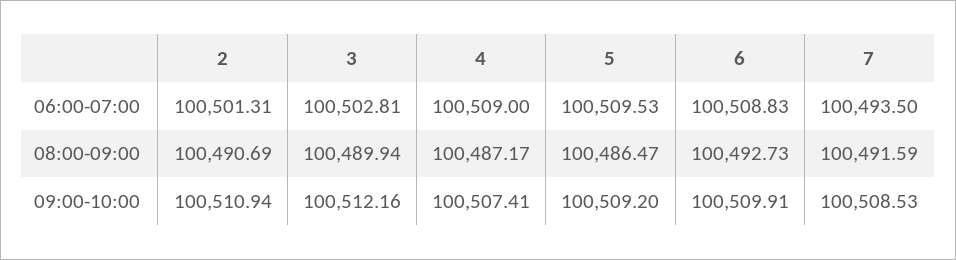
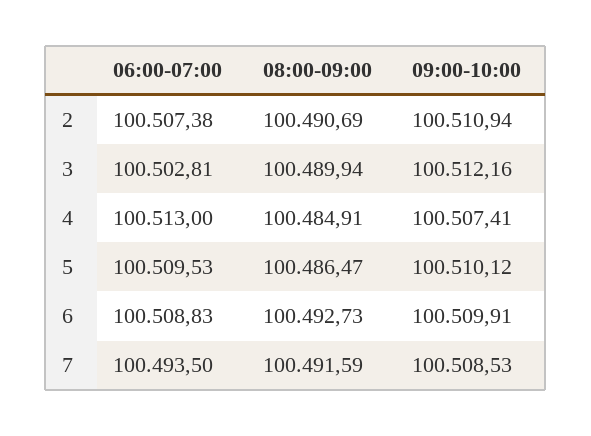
2, 06:00-07:00: 100501.31 -> 100507.38
4, 06:00-07:00: 100509 -> 100513
4, 08:00-09:00: 100487.17 -> 100484.91
5, 09:00-10:00: 100509.2 -> 100510.12

